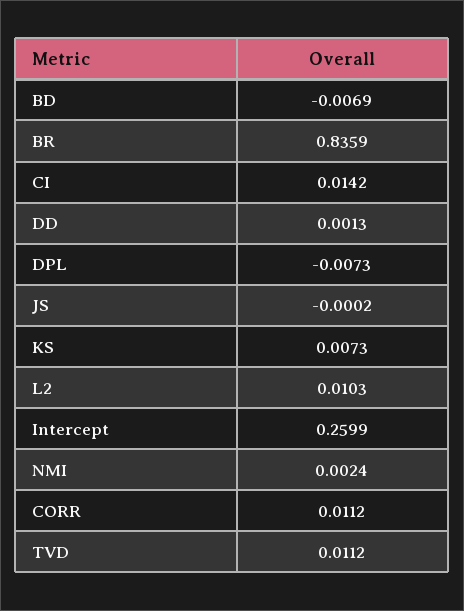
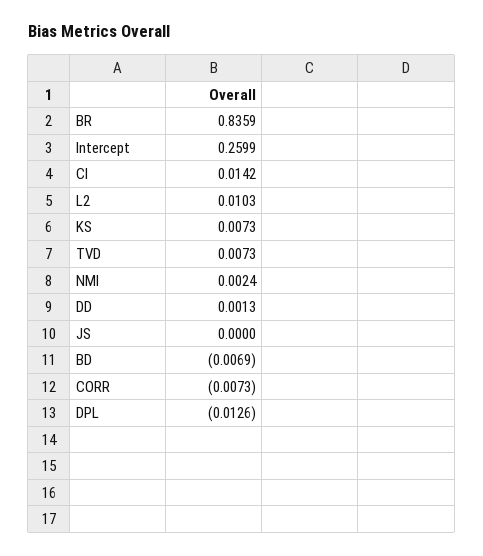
DPL: -0.0073 -> -0.0126
JS: -0.0002 -> 0
CORR: 0.0112 -> -0.0073
TVD: 0.0112 -> 0.0073

